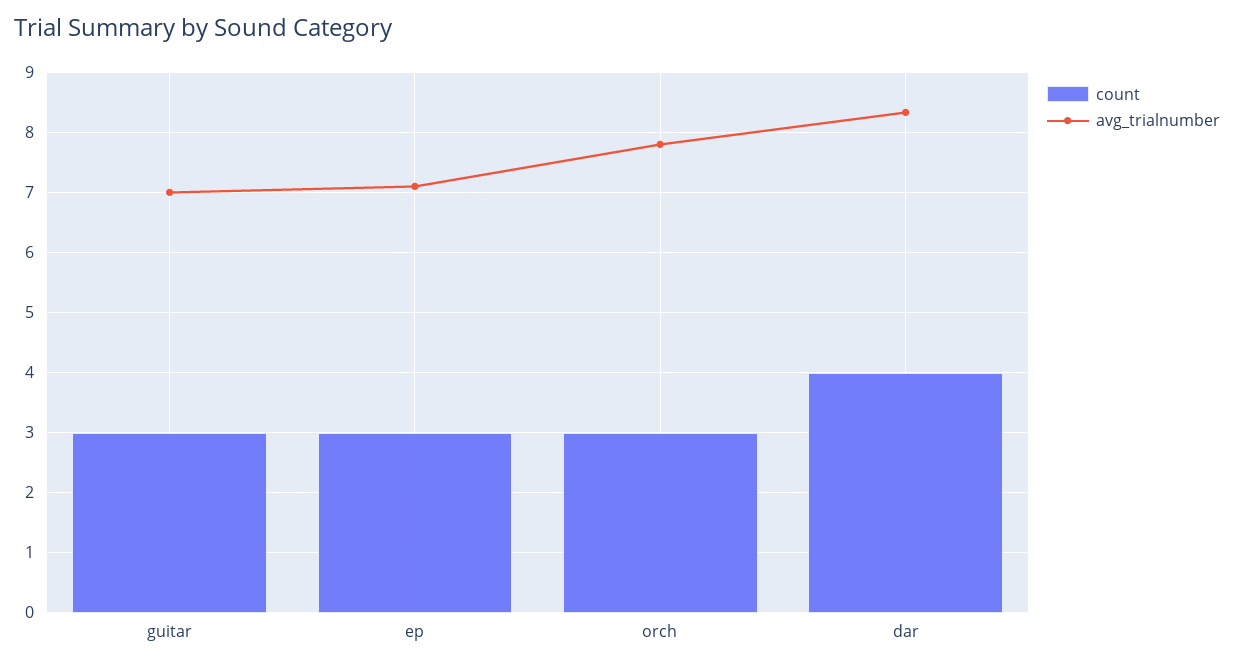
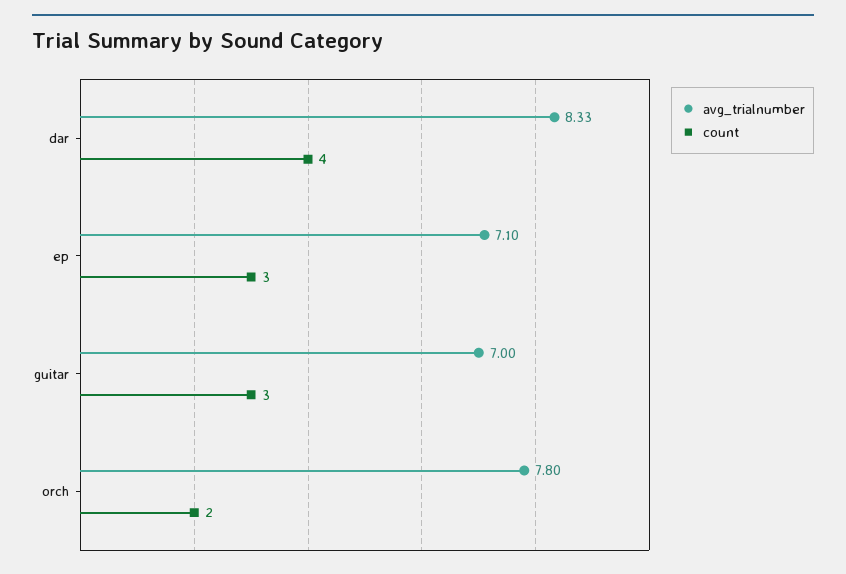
count, orch: 3 -> 2

